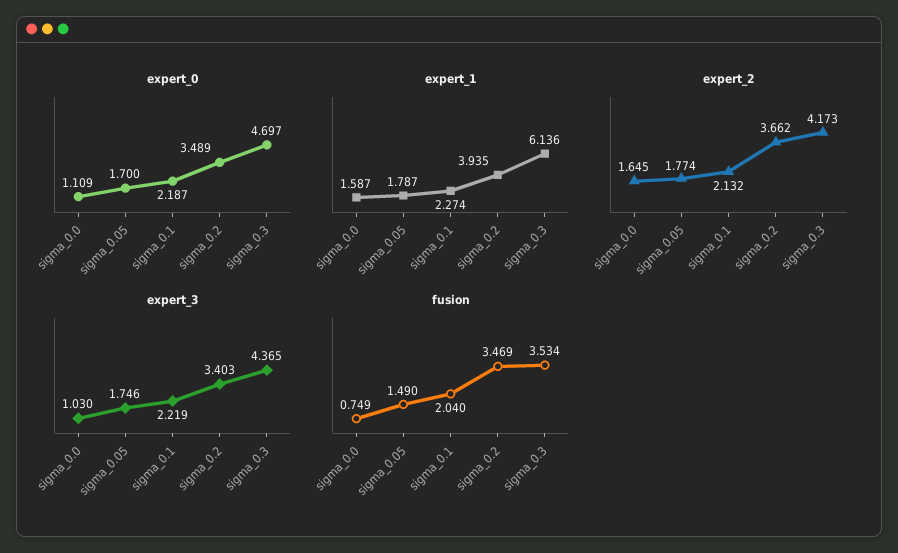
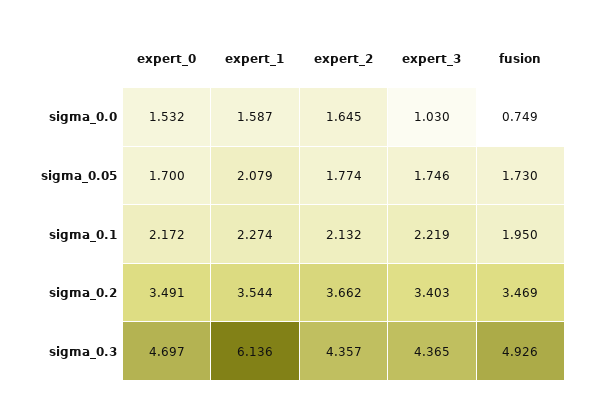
expert_0, sigma_0.0: 1.109 -> 1.532
expert_0, sigma_0.1: 2.187 -> 2.172
expert_0, sigma_0.2: 3.489 -> 3.491
expert_1, sigma_0.05: 1.787 -> 2.079
expert_1, sigma_0.2: 3.935 -> 3.544
expert_2, sigma_0.3: 4.173 -> 4.357
fusion, sigma_0.05: 1.49 -> 1.73
fusion, sigma_0.1: 2.04 -> 1.95
fusion, sigma_0.3: 3.534 -> 4.926

